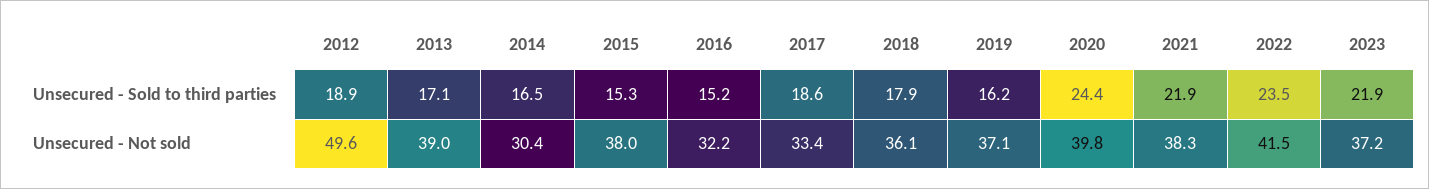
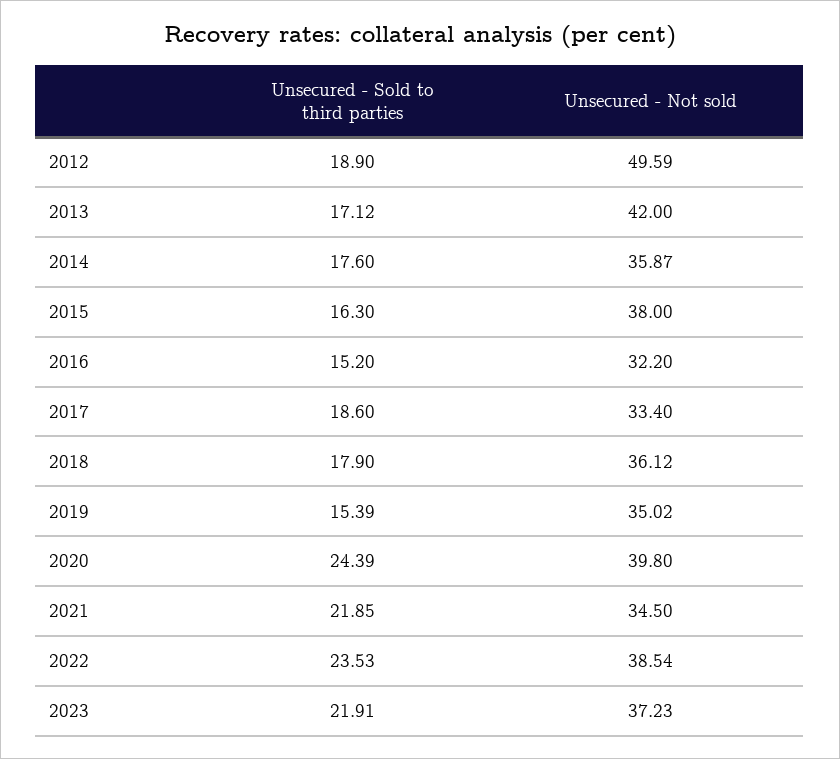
2014, Unsecured - Sold to third parties: 16.5 -> 17.6
2015, Unsecured - Sold to third parties: 15.3 -> 16.3
2019, Unsecured - Sold to third parties: 16.2 -> 15.39
2013, Unsecured - Not sold: 39 -> 42
2014, Unsecured - Not sold: 30.4 -> 35.87
2019, Unsecured - Not sold: 37.1 -> 35.02
2021, Unsecured - Not sold: 38.3 -> 34.5
2022, Unsecured - Not sold: 41.5 -> 38.54

